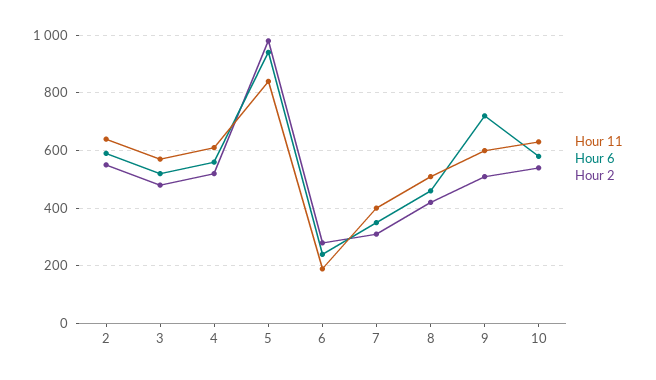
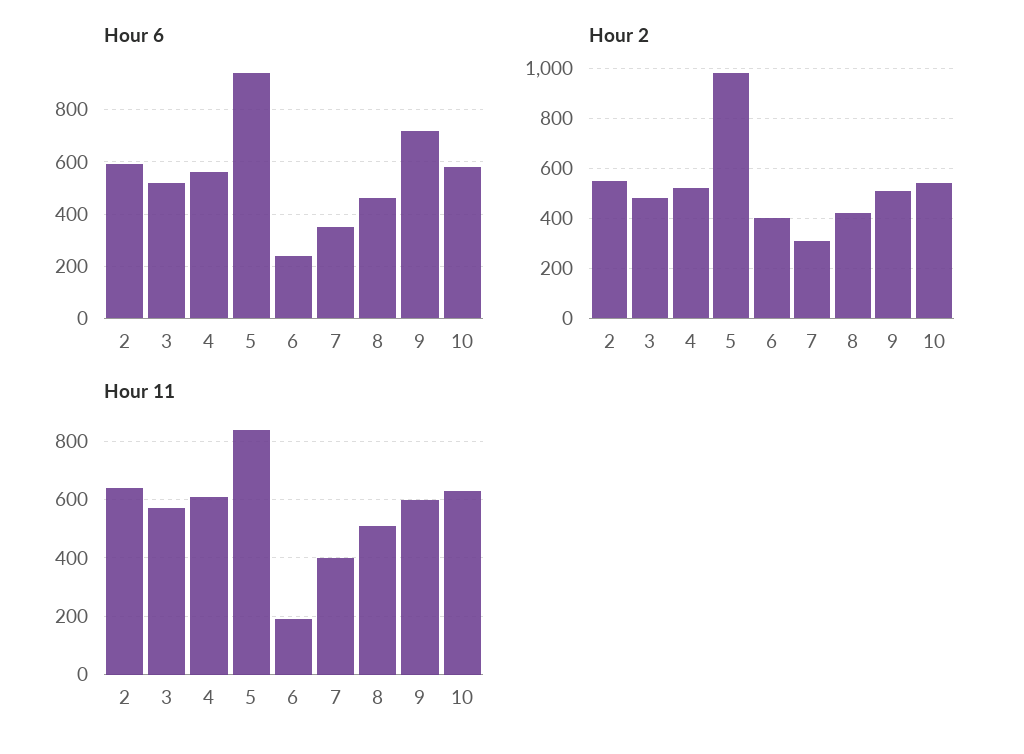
Hour 2, 6: 275 -> 400

